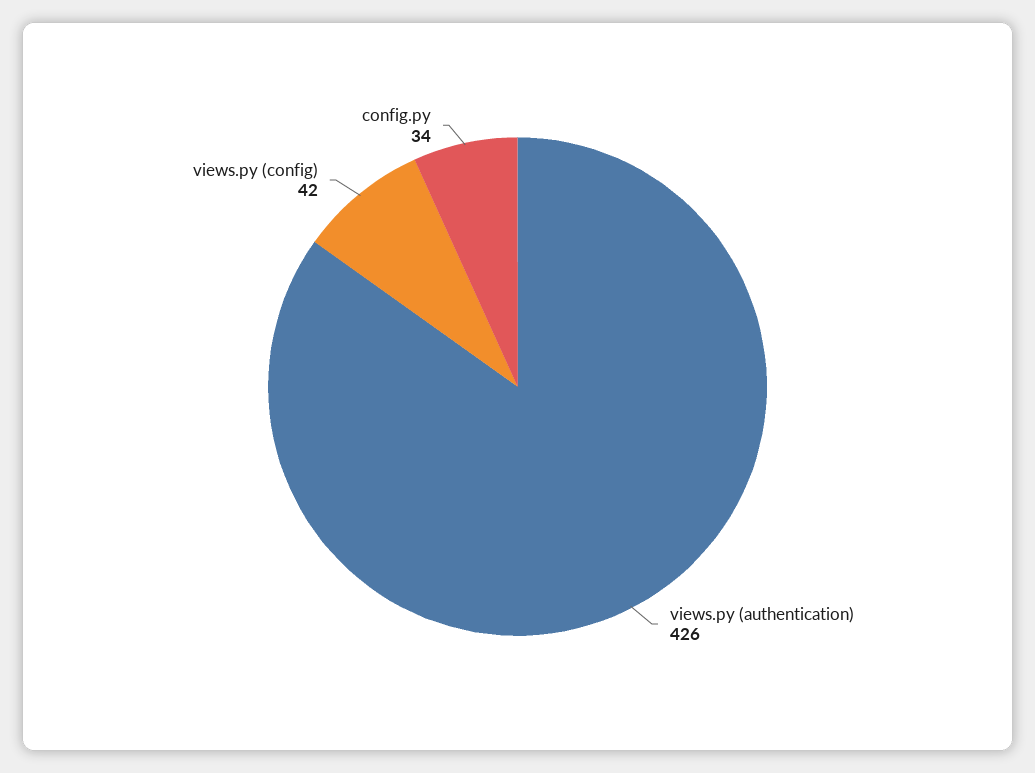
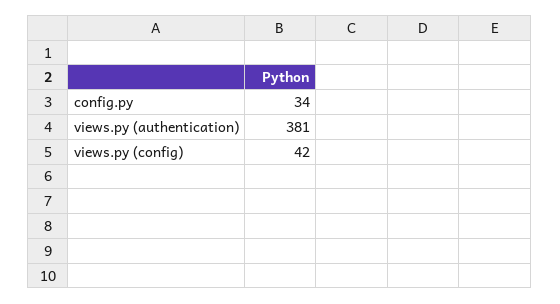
views.py (authentication): 426 -> 381

